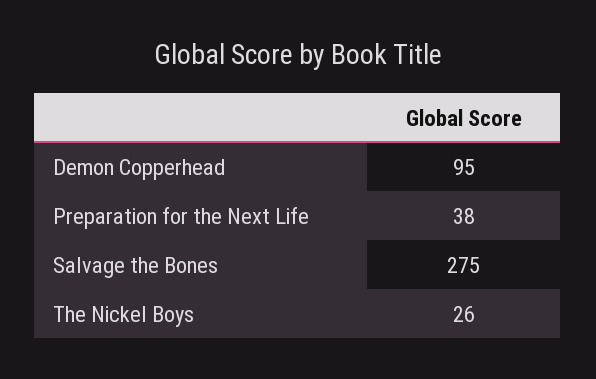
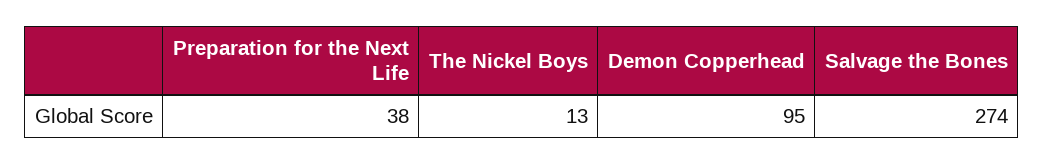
Salvage the Bones: 275 -> 274
The Nickel Boys: 26 -> 13

